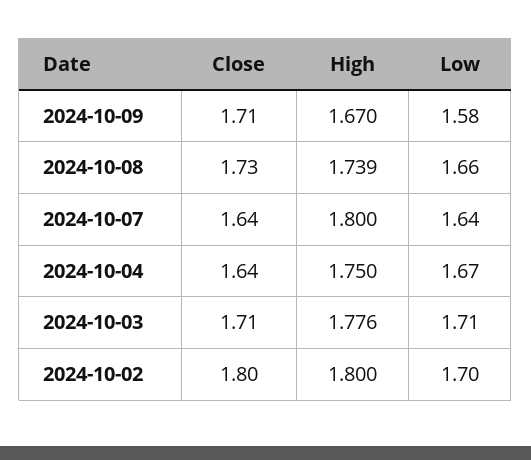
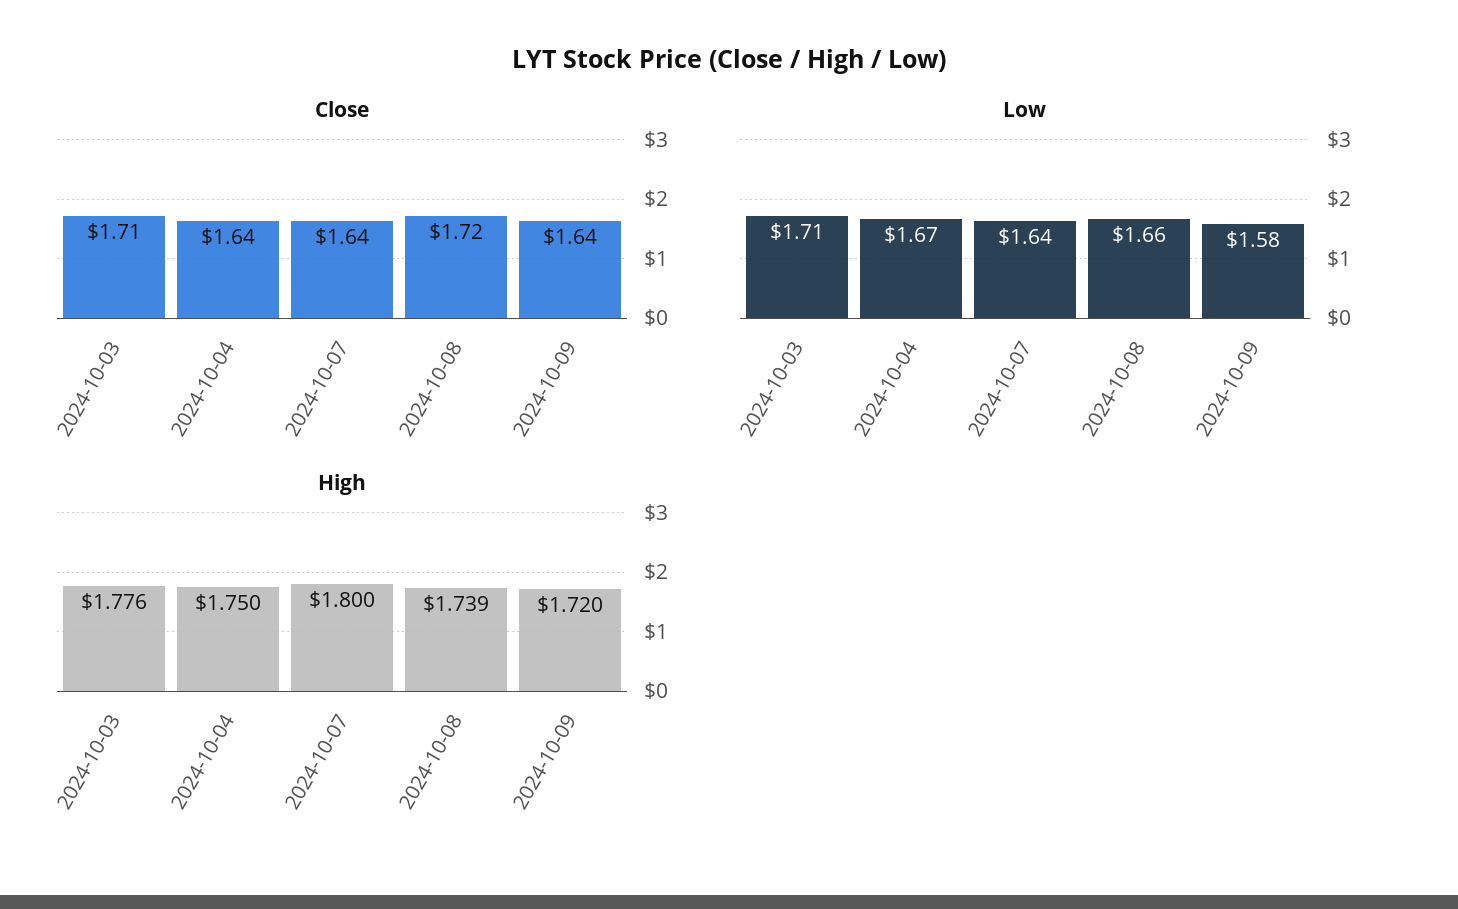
Close, 2024-10-09: 1.71 -> 1.64
High, 2024-10-09: 1.67 -> 1.72
Close, 2024-10-08: 1.73 -> 1.72
Close, 2024-10-02: 1.8 -> none
High, 2024-10-02: 1.8 -> none
Low, 2024-10-02: 1.7 -> none

